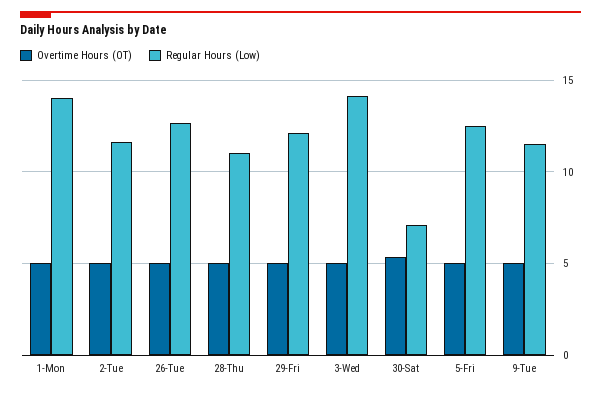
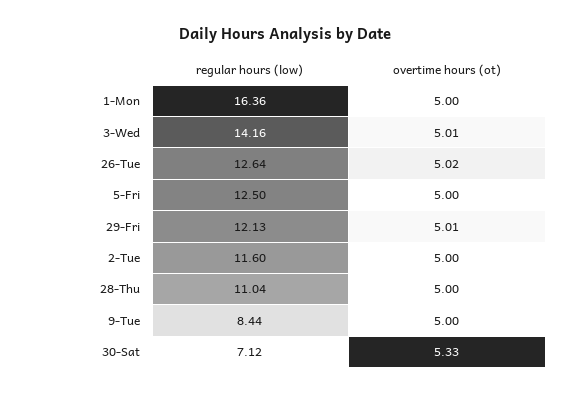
Regular Hours (Low), 1-Mon: 14 -> 16.36
Regular Hours (Low), 9-Tue: 11.5 -> 8.44

